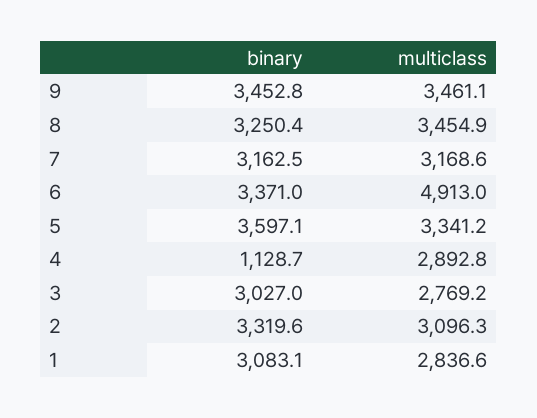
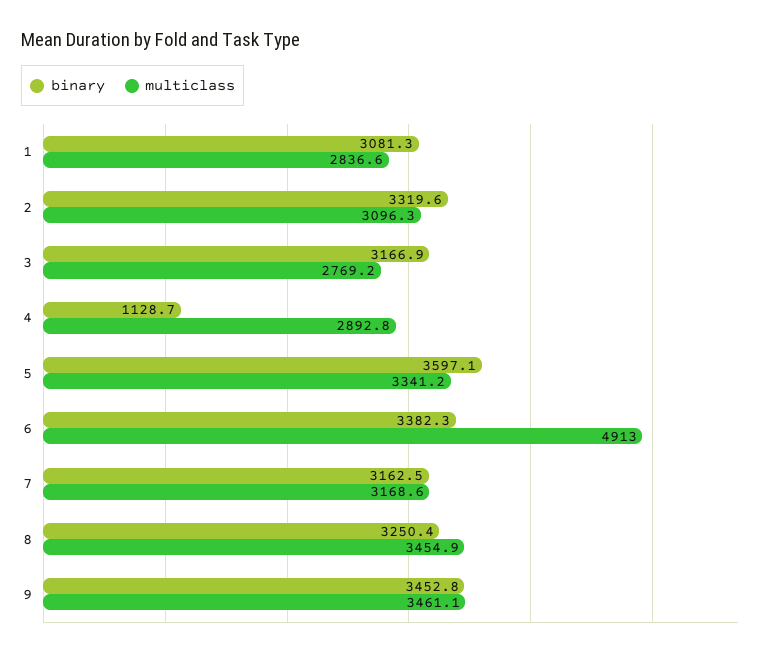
binary, 6: 3371 -> 3382.3
binary, 3: 3027 -> 3166.9
binary, 1: 3083.1 -> 3081.3

